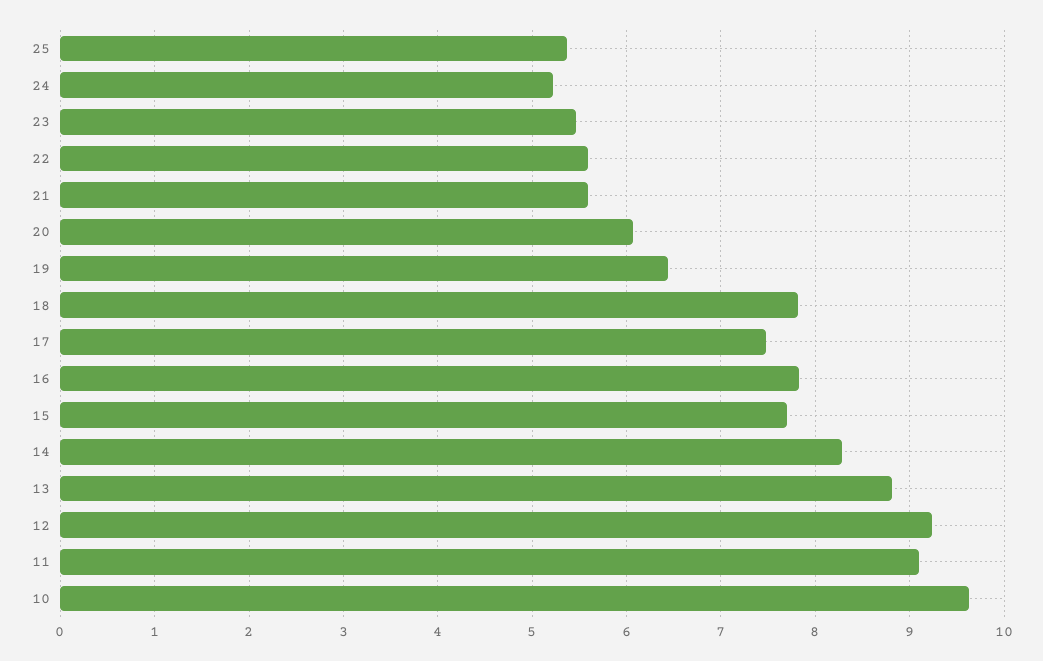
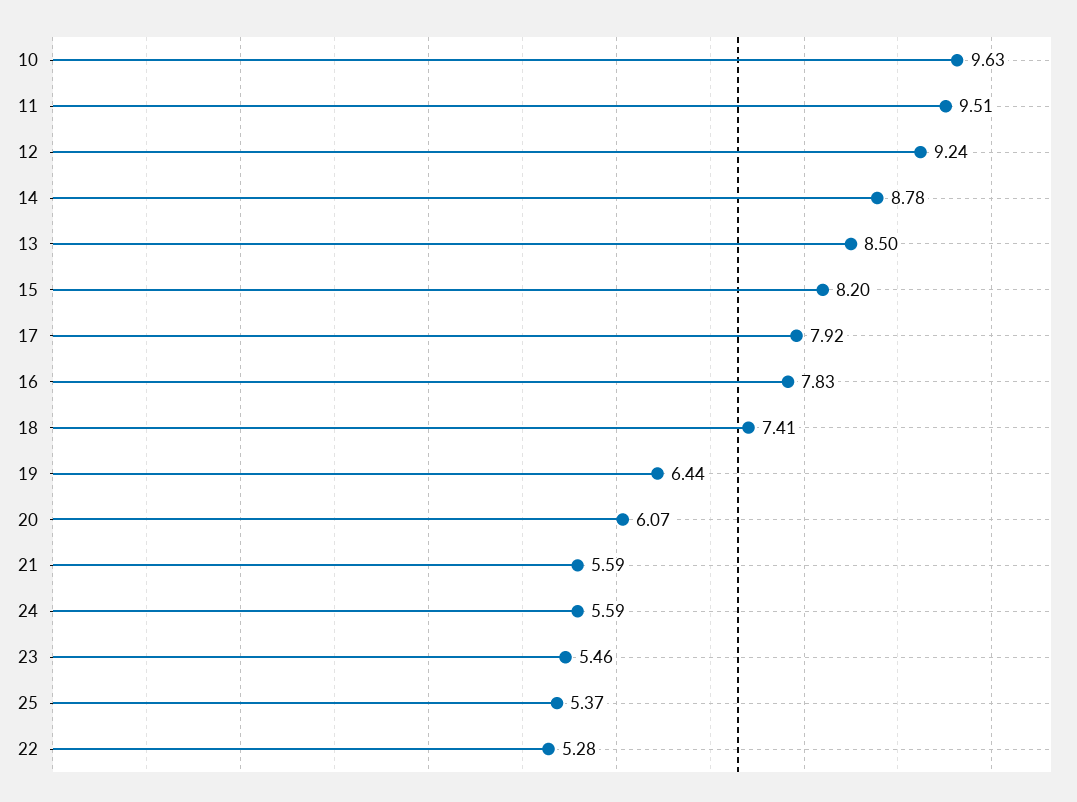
24: 5.2 -> 5.59
22: 5.6 -> 5.28
18: 7.8 -> 7.41
17: 7.5 -> 7.92
15: 7.7 -> 8.2
14: 8.3 -> 8.78
13: 8.8 -> 8.5
11: 9.1 -> 9.51

